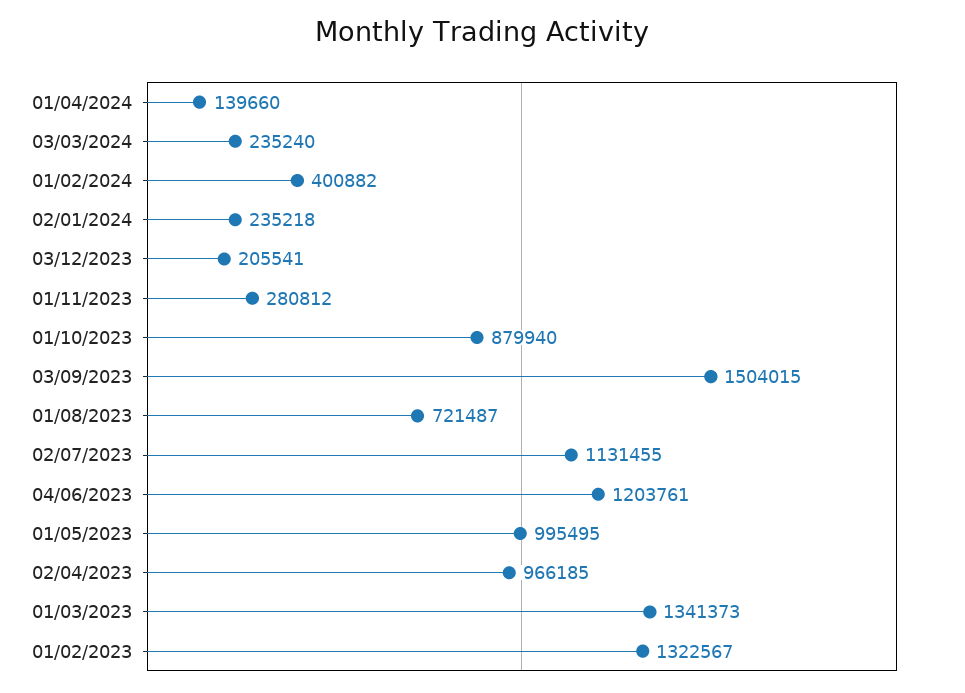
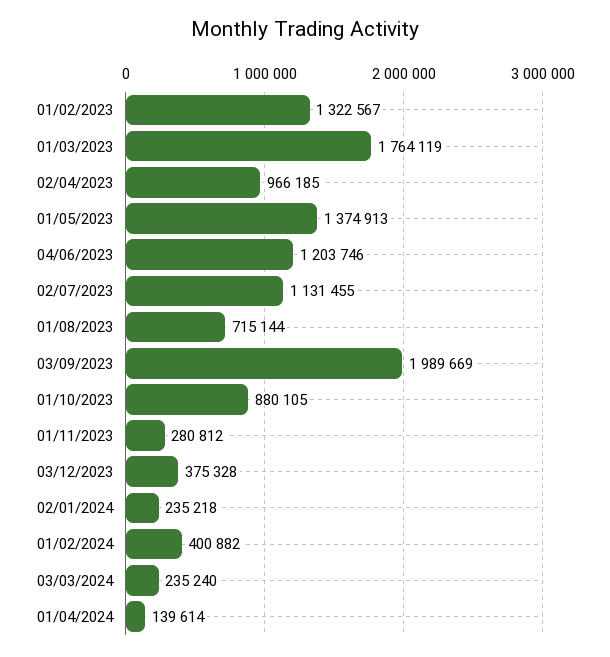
01/04/2024: 139660 -> 139614
03/12/2023: 205541 -> 375328
01/10/2023: 879940 -> 880105
03/09/2023: 1504015 -> 1989669
01/08/2023: 721487 -> 715144
04/06/2023: 1203761 -> 1203746
01/05/2023: 995495 -> 1374913
01/03/2023: 1341373 -> 1764119

